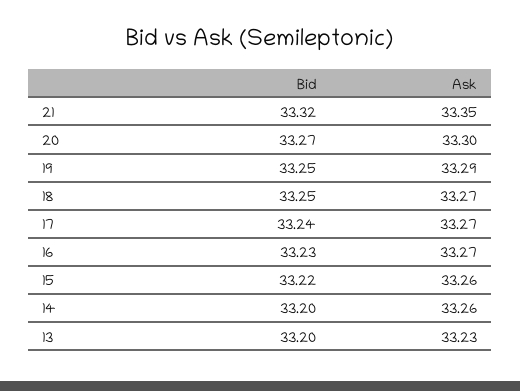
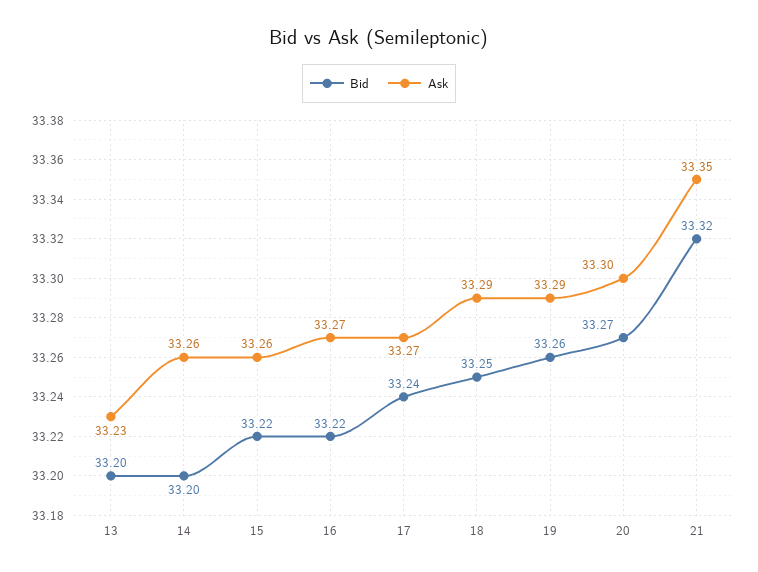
Bid, 19: 33.25 -> 33.26
Ask, 18: 33.27 -> 33.29
Bid, 16: 33.23 -> 33.22

